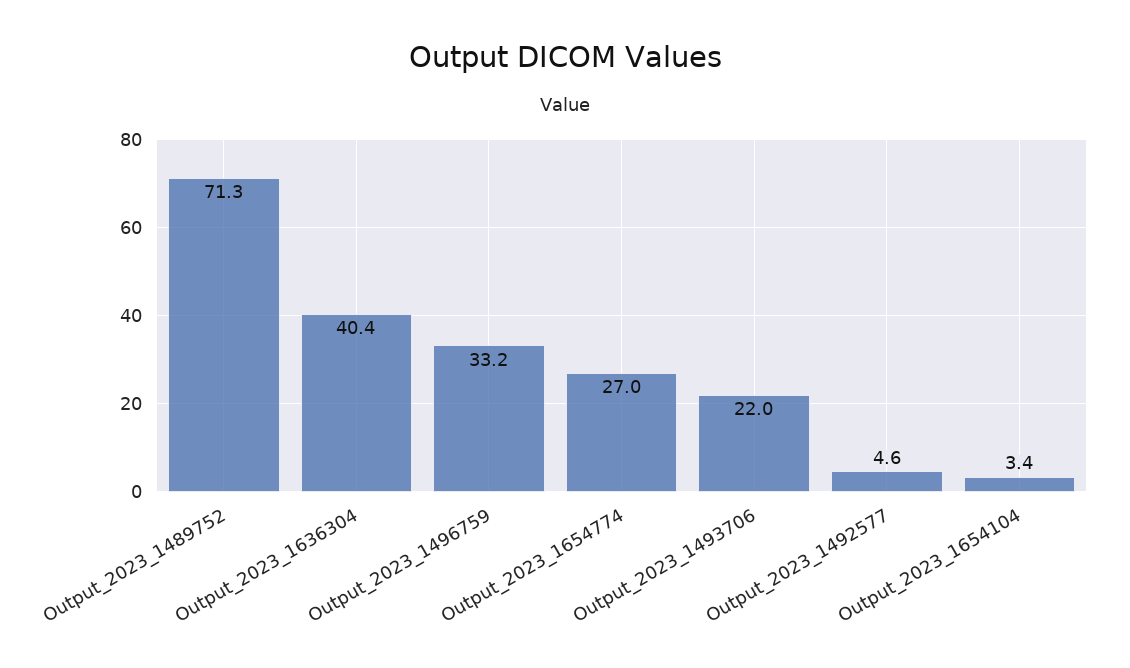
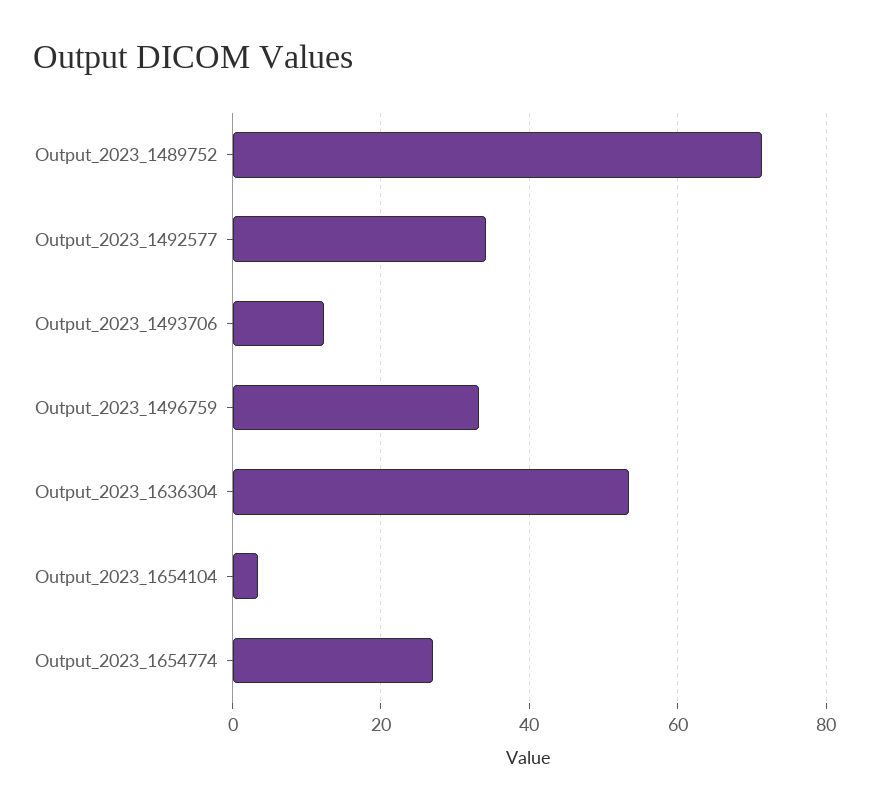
Output_2023_1636304: 40.4 -> 54
Output_2023_1493706: 22 -> 12
Output_2023_1492577: 4.6 -> 34

